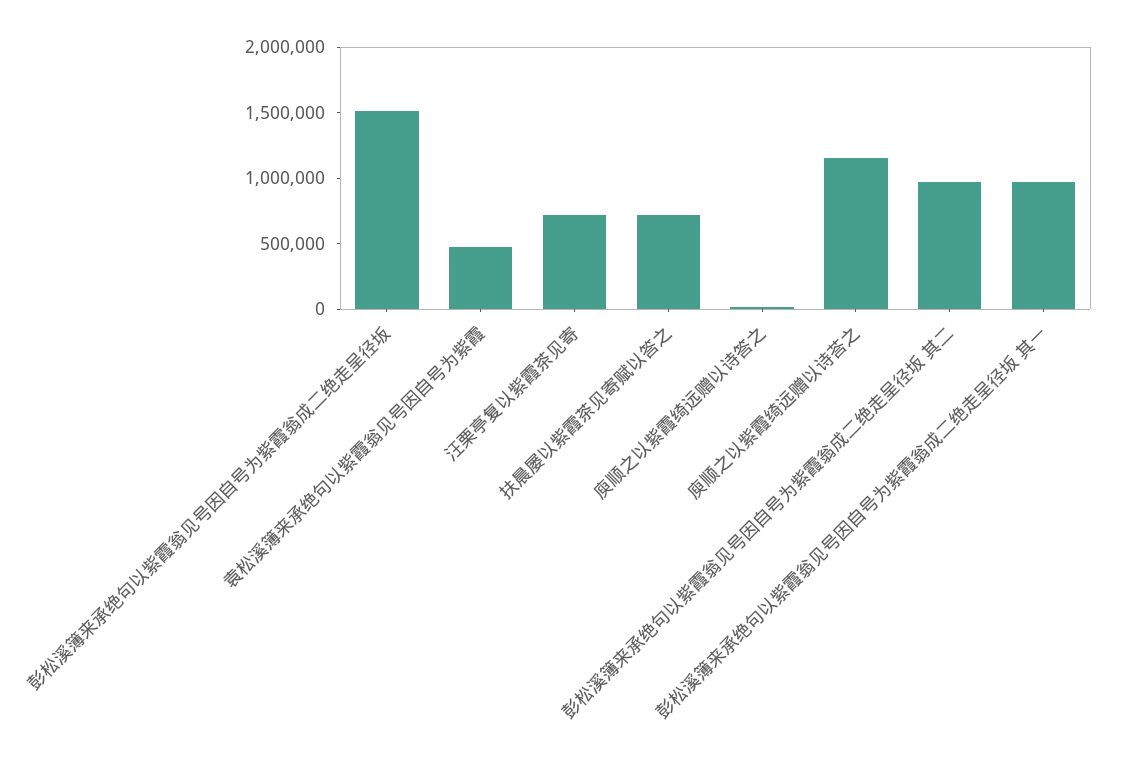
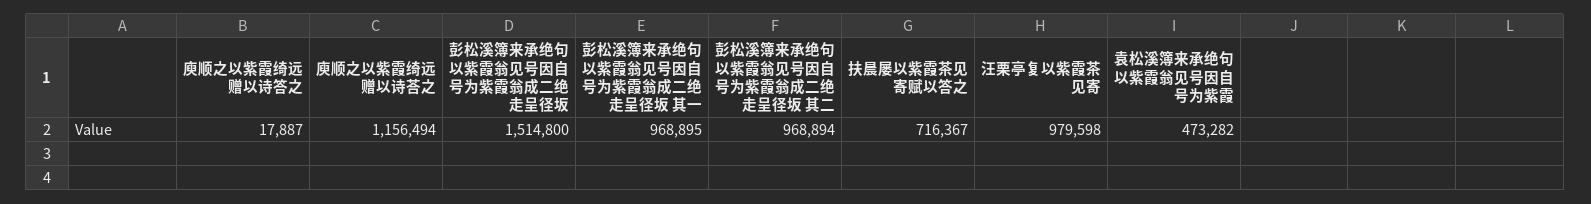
汪栗亭复以紫霞茶见寄: 700000 -> 979598

